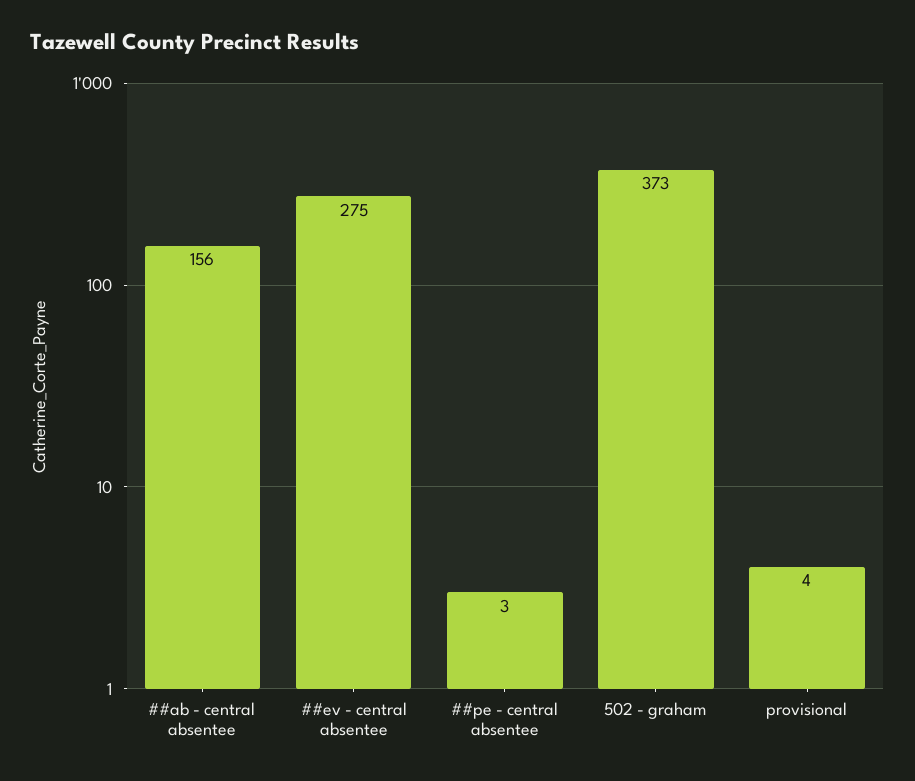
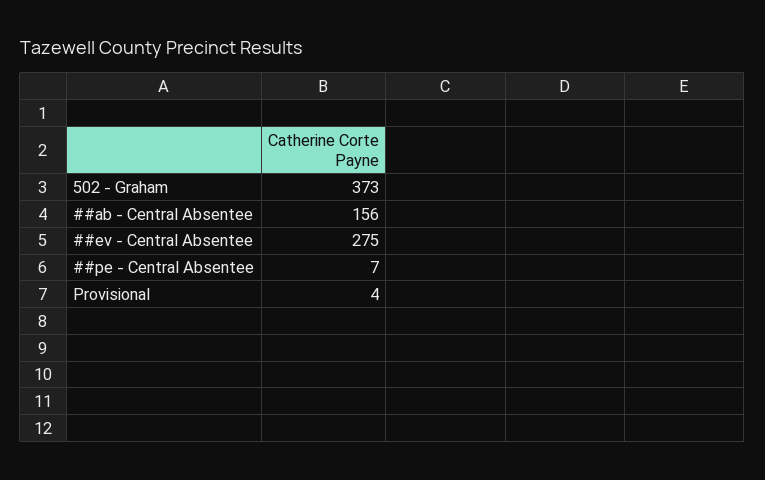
##pe - central absentee: 3 -> 7

